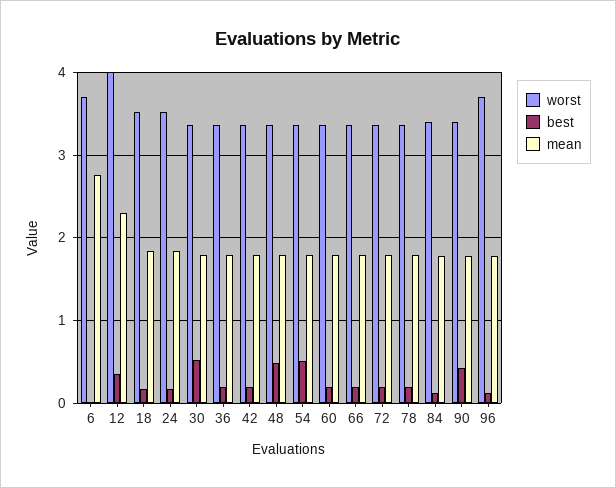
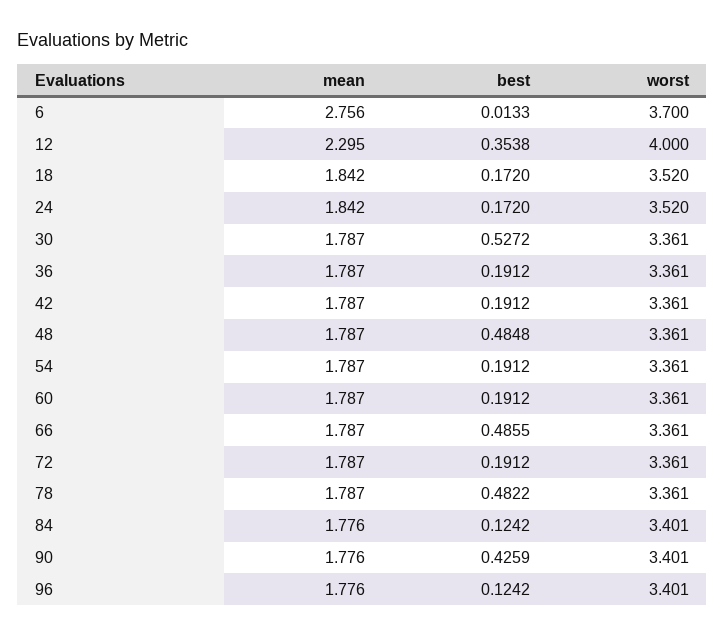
best, 54: 0.5 -> 0.1912
best, 66: 0.2 -> 0.4855
best, 78: 0.2 -> 0.4822
worst, 96: 3.7 -> 3.401

